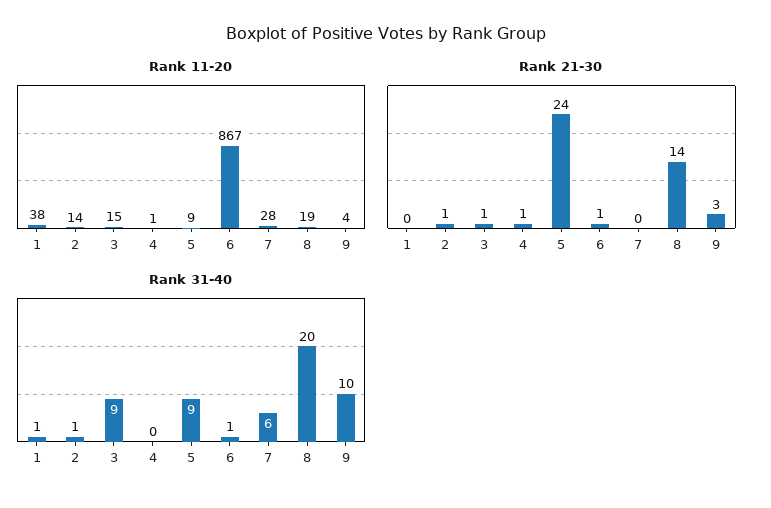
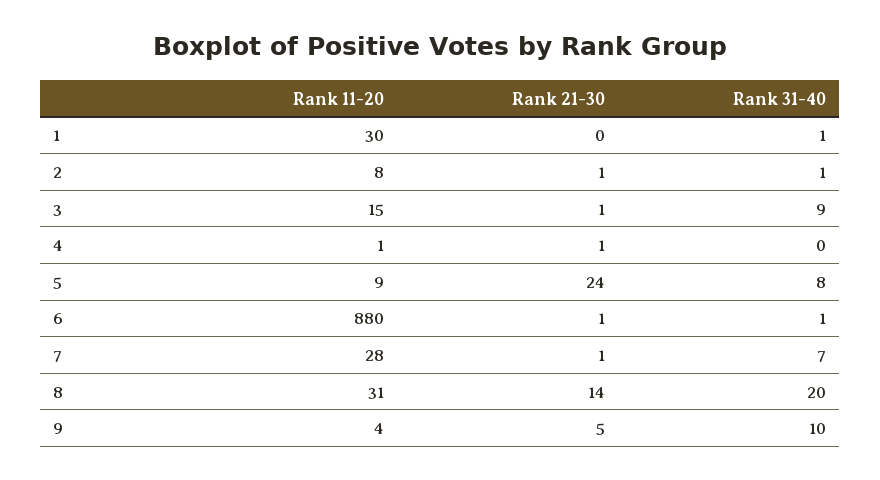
Rank 11-20, 1: 38 -> 30
Rank 11-20, 2: 14 -> 8
Rank 11-20, 6: 867 -> 880
Rank 11-20, 8: 19 -> 31
Rank 21-30, 7: 0 -> 1
Rank 21-30, 9: 3 -> 5
Rank 31-40, 5: 9 -> 8
Rank 31-40, 7: 6 -> 7

